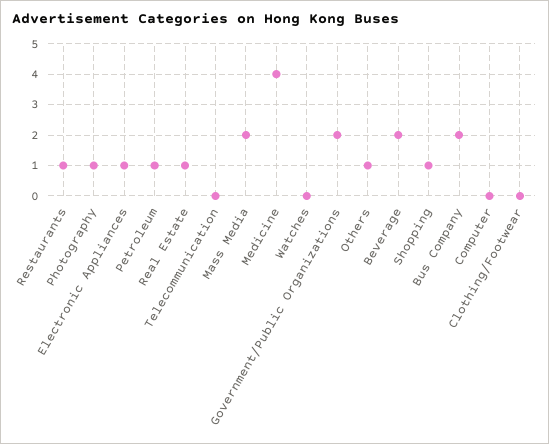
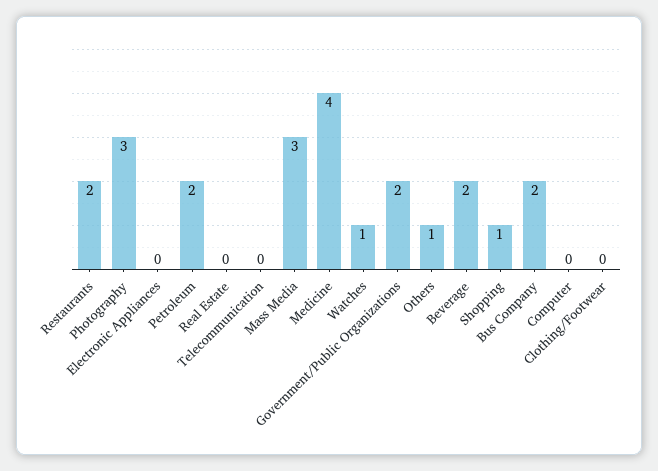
Restaurants: 1 -> 2
Photography: 1 -> 3
Electronic Appliances: 1 -> 0
Petroleum: 1 -> 2
Real Estate: 1 -> 0
Mass Media: 2 -> 3
Watches: 0 -> 1

